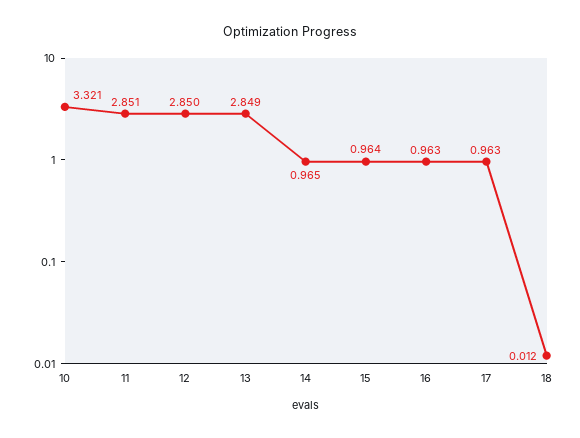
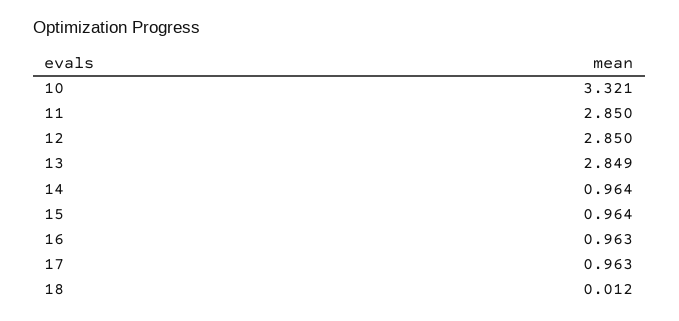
11: 2.851 -> 2.85
14: 0.965 -> 0.964

